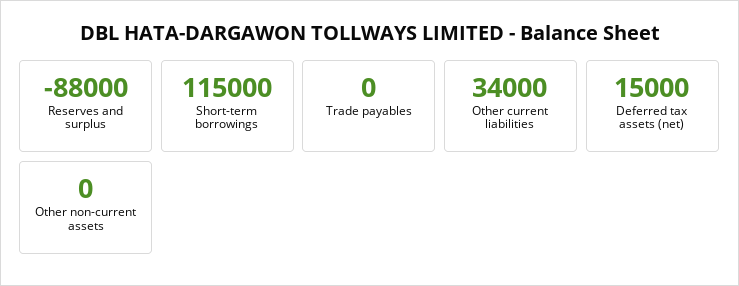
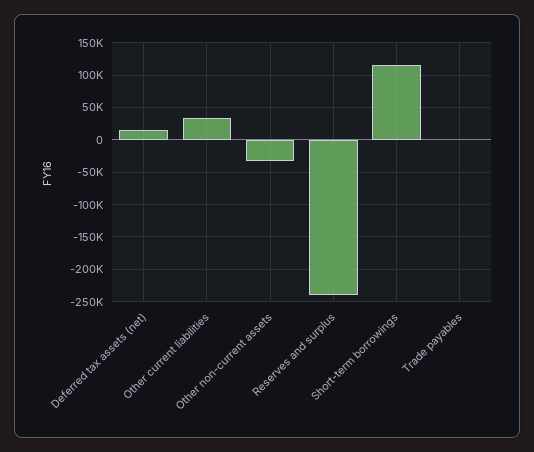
Reserves and surplus: -88000 -> -240000
Other non-current assets: 0 -> -30000

